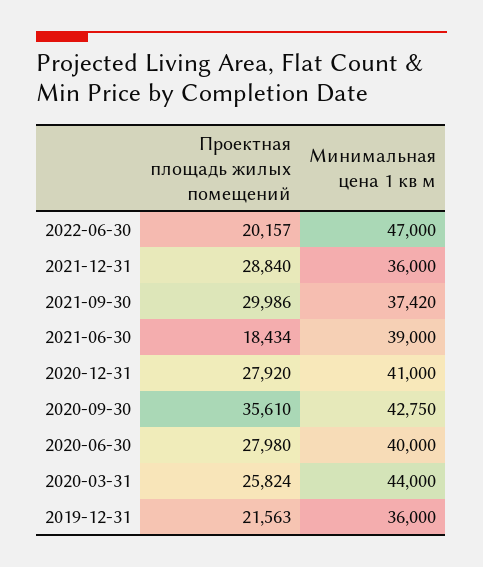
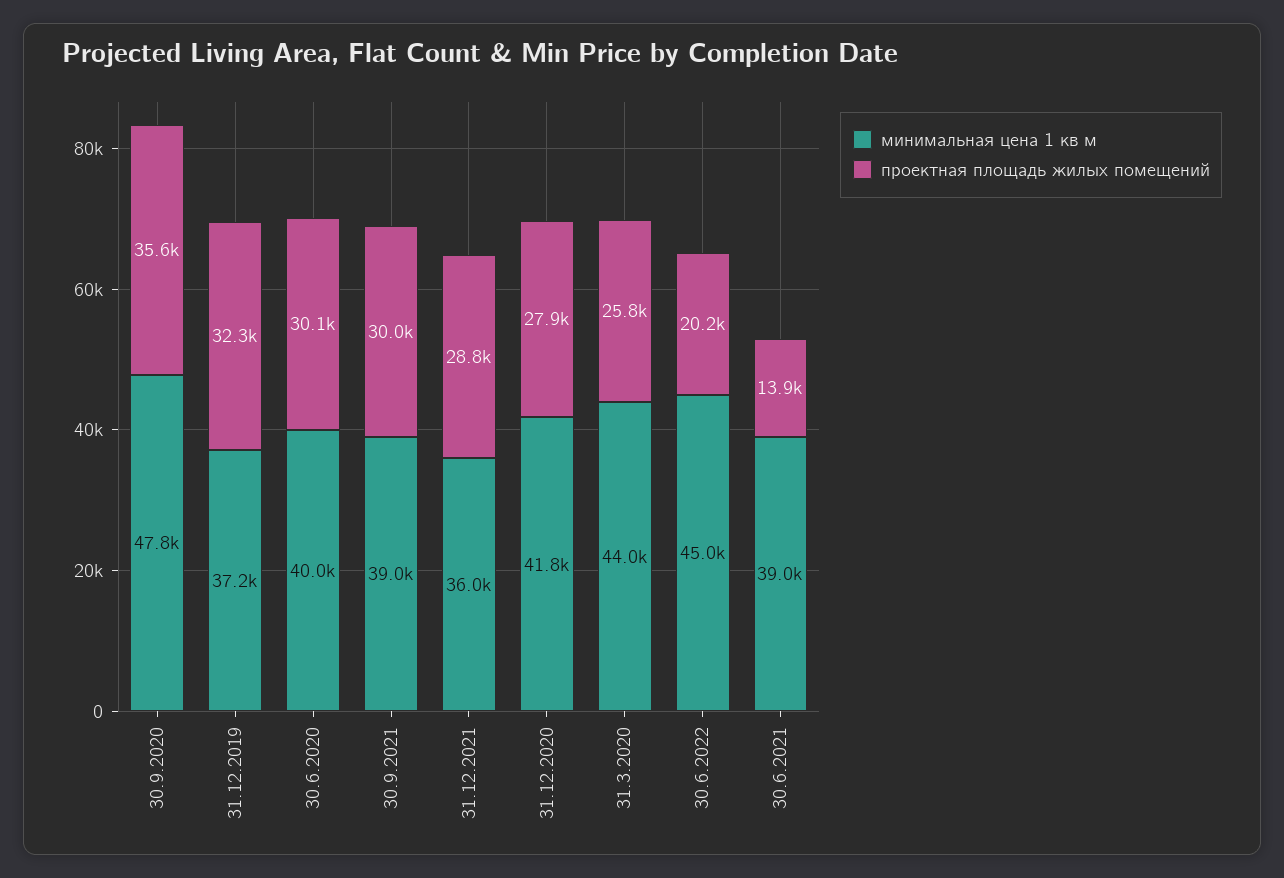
Минимальная цена 1 кв м, 2022-06-30: 47000 -> 45000
Минимальная цена 1 кв м, 2021-09-30: 37420 -> 39000
Проектная площадь жилых помещений, 2021-06-30: 18434 -> 13900
Минимальная цена 1 кв м, 2020-12-31: 41000 -> 41800
Минимальная цена 1 кв м, 2020-09-30: 42750 -> 47800
Проектная площадь жилых помещений, 2020-06-30: 27980 -> 30100
Проектная площадь жилых помещений, 2019-12-31: 21563 -> 32300
Минимальная цена 1 кв м, 2019-12-31: 36000 -> 37200

